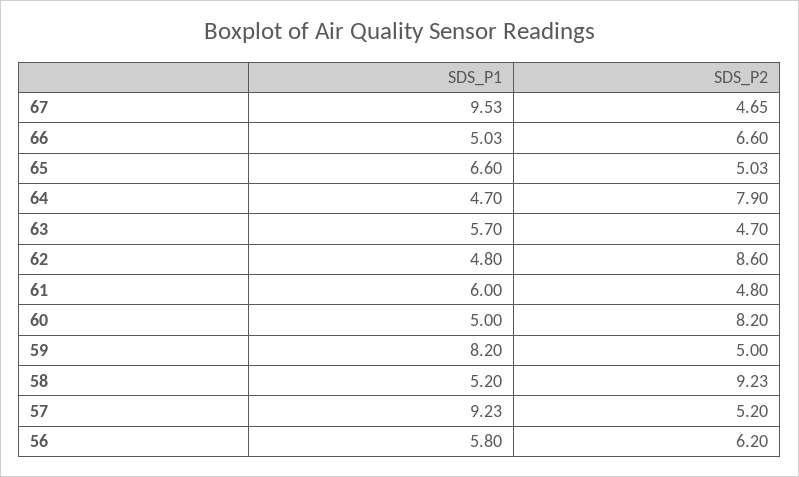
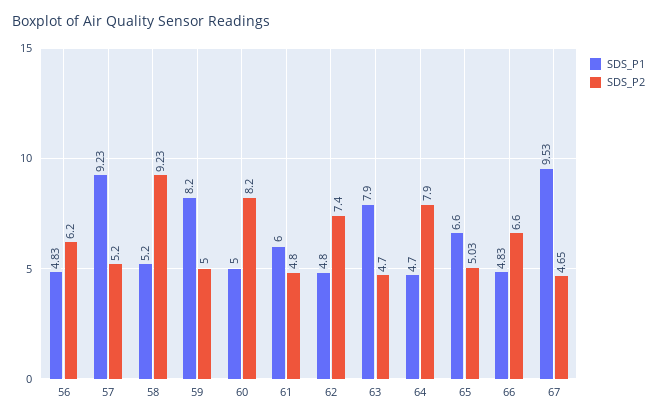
SDS_P1, 66: 5.03 -> 4.83
SDS_P1, 63: 5.7 -> 7.9
SDS_P2, 62: 8.6 -> 7.4
SDS_P1, 56: 5.8 -> 4.83

